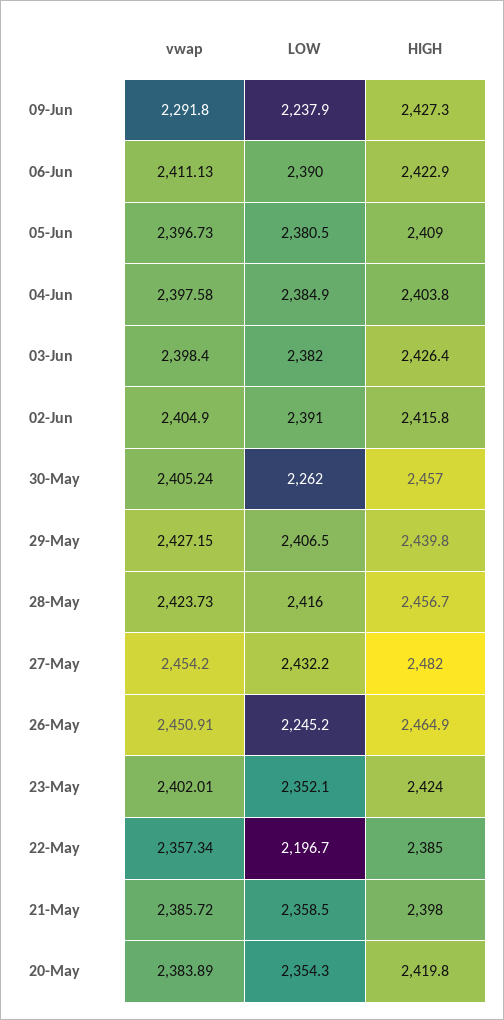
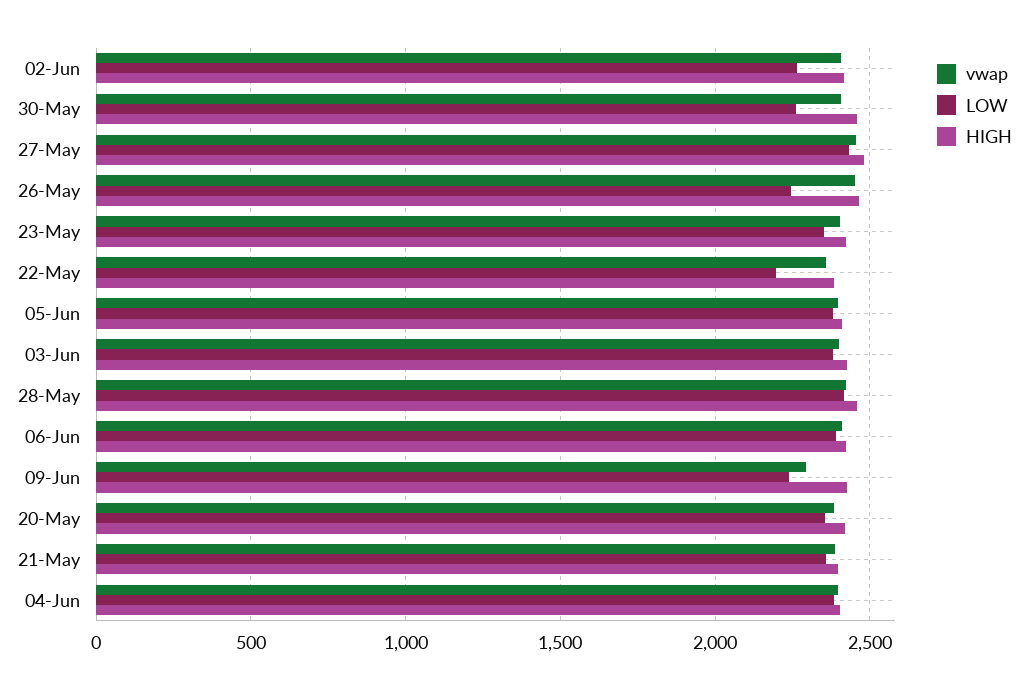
LOW, 02-Jun: 2391 -> 2250
vwap, 29-May: 2427.15 -> none
LOW, 29-May: 2406.5 -> none
HIGH, 29-May: 2439.8 -> none

